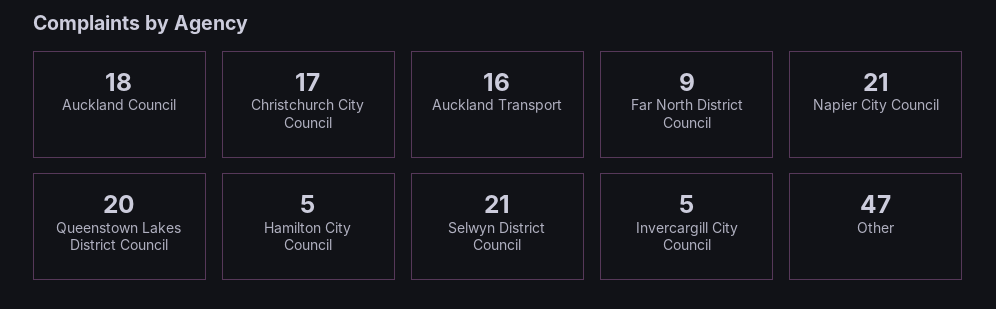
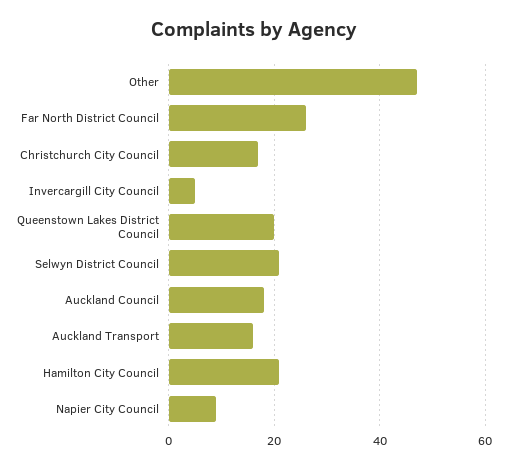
Far North District Council: 9 -> 25
Napier City Council: 21 -> 10
Hamilton City Council: 5 -> 20

